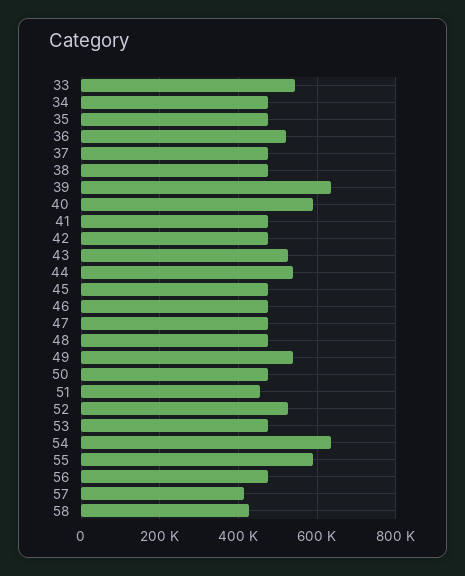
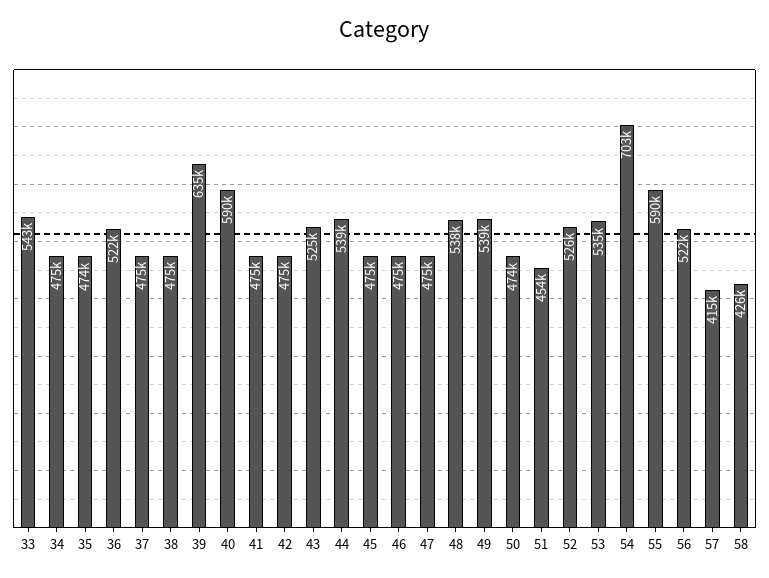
48: 480000 -> 538000
53: 480000 -> 535000
54: 640000 -> 703000
56: 480000 -> 522000

